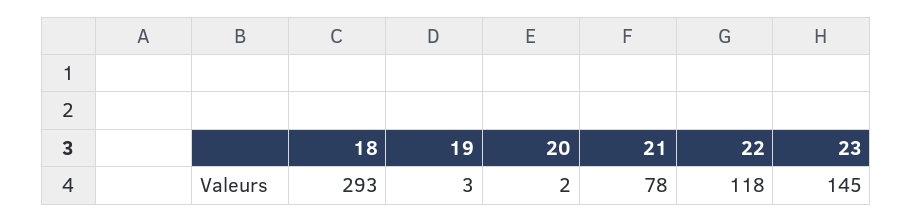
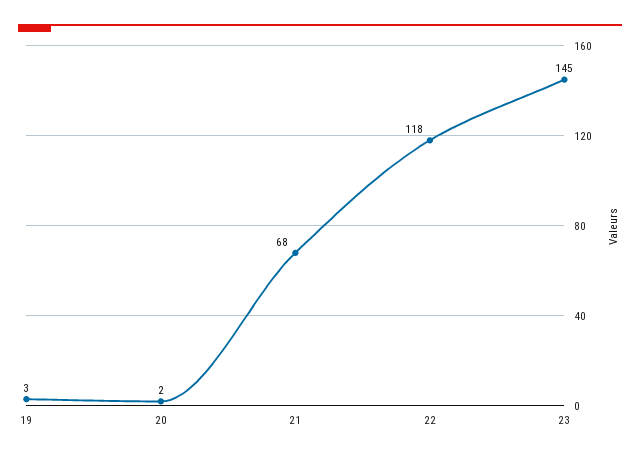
18: 293 -> none
21: 78 -> 68

